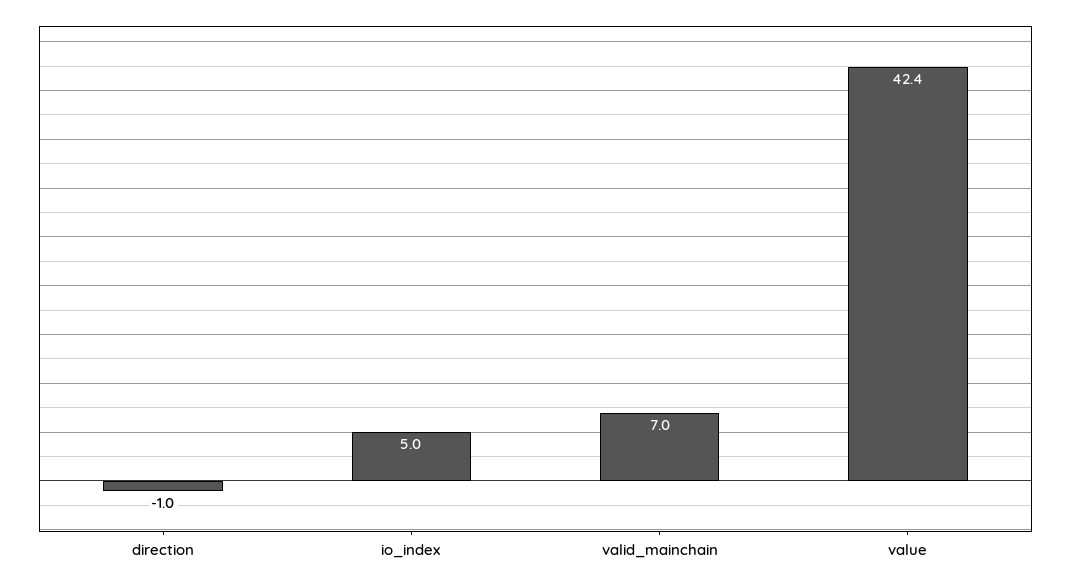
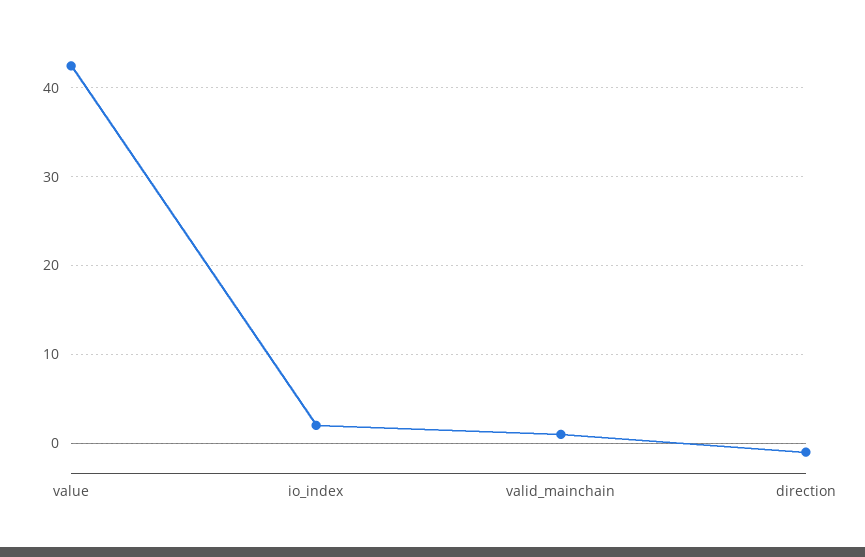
io_index: 5 -> 2
valid_mainchain: 7 -> 1

